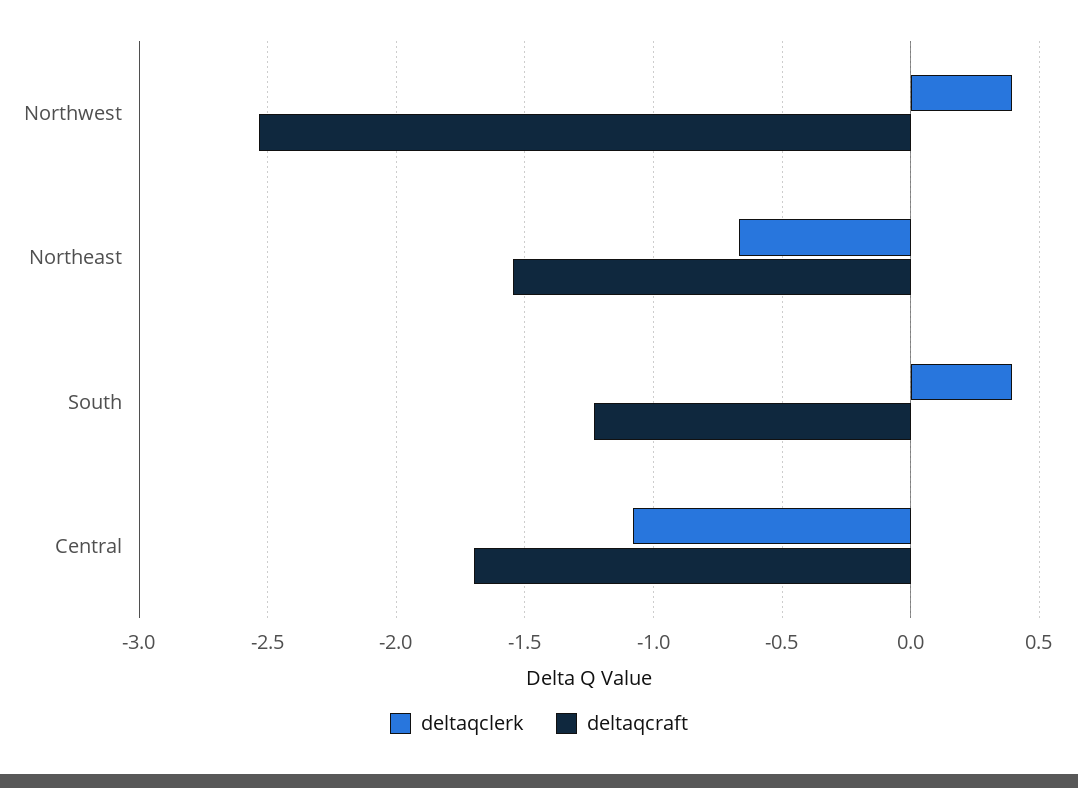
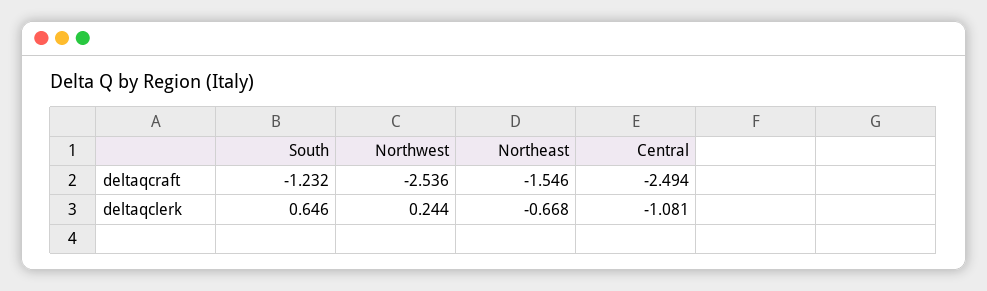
deltaqclerk, Northwest: 0.4 -> 0.244
deltaqclerk, South: 0.4 -> 0.646
deltaqcraft, Central: -1.7 -> -2.494

